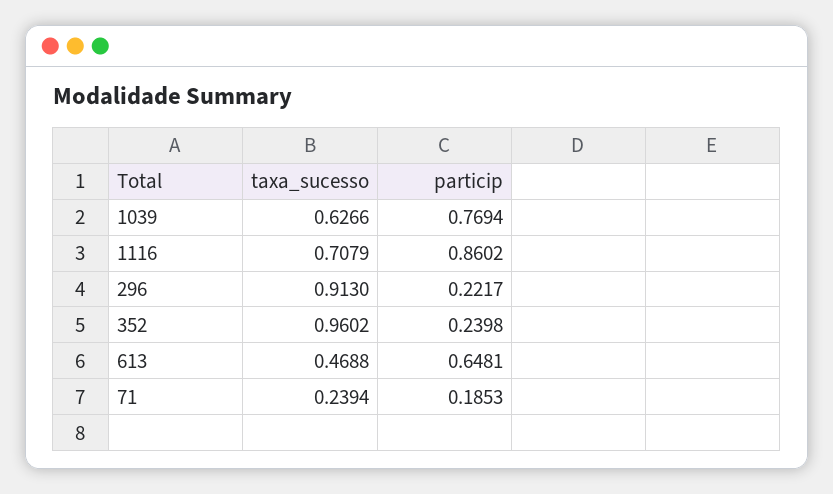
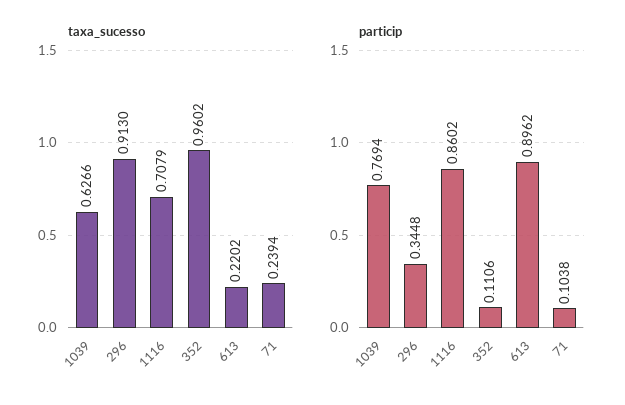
particip, 296: 0.2217 -> 0.3448
particip, 352: 0.2398 -> 0.1106
taxa_sucesso, 613: 0.4688 -> 0.2202
particip, 613: 0.6481 -> 0.8962
particip, 71: 0.1853 -> 0.1038

